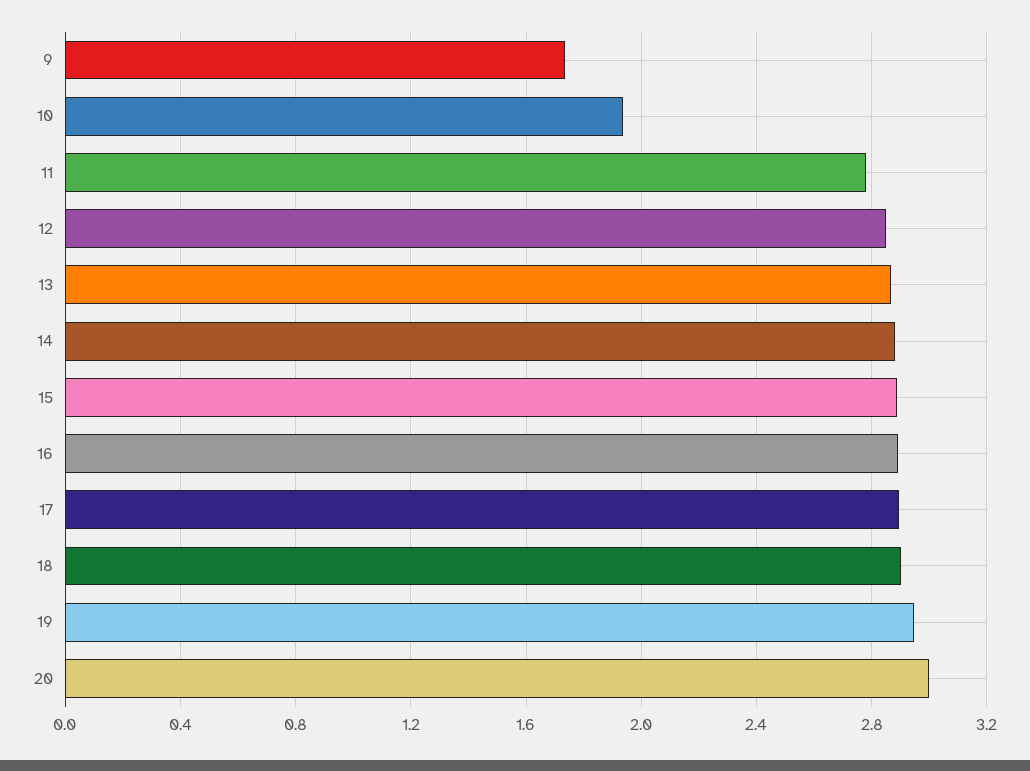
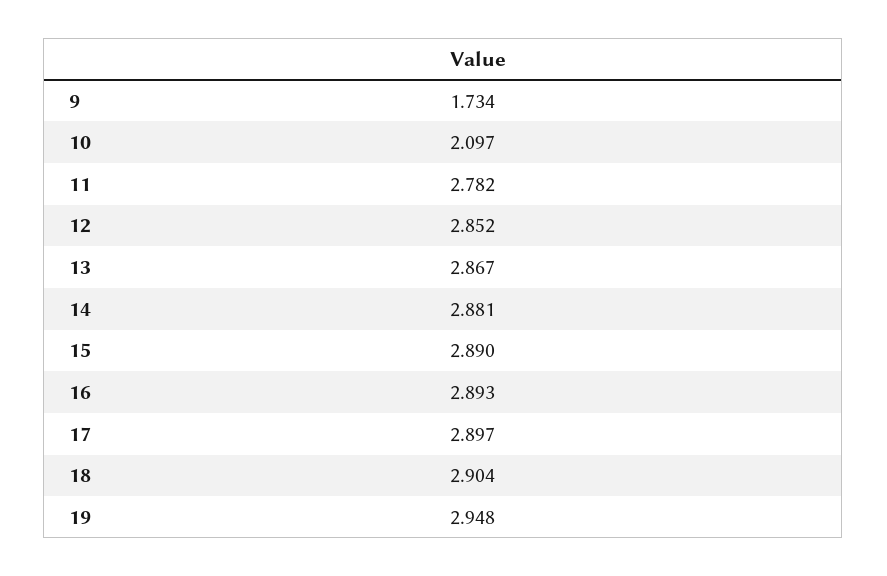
10: 1.95 -> 2.097
20: 3 -> none

